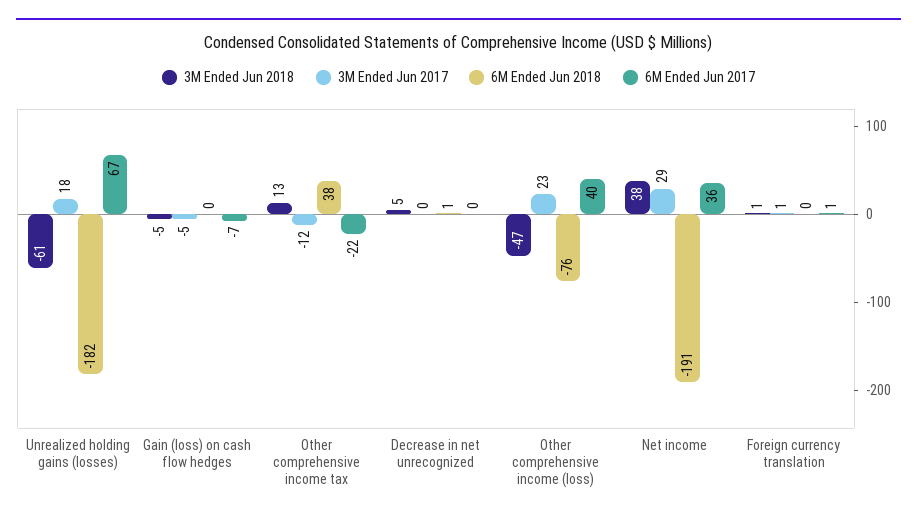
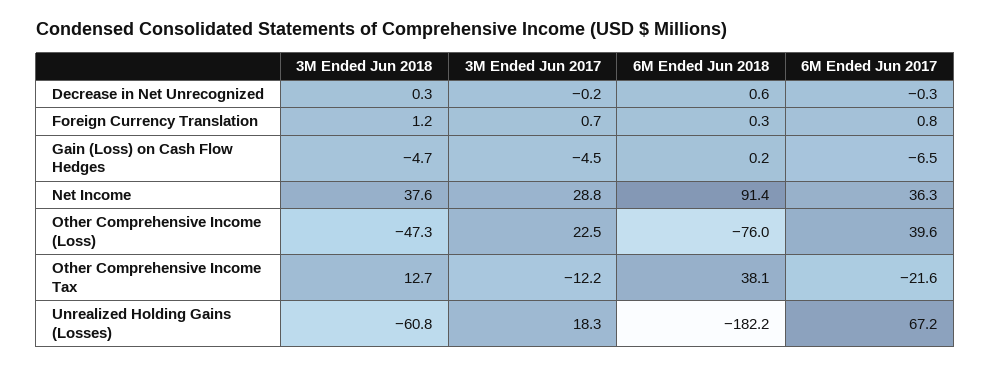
3M Ended Jun 2018, Decrease in net unrecognized: 5 -> 0.3
6M Ended Jun 2018, Net income: -191 -> 91.4

